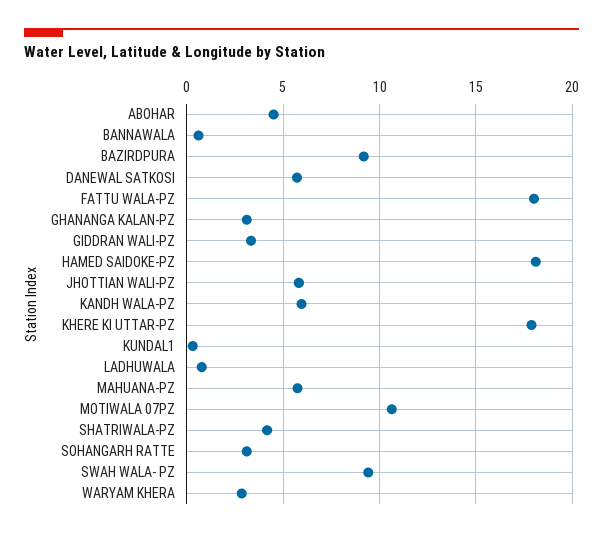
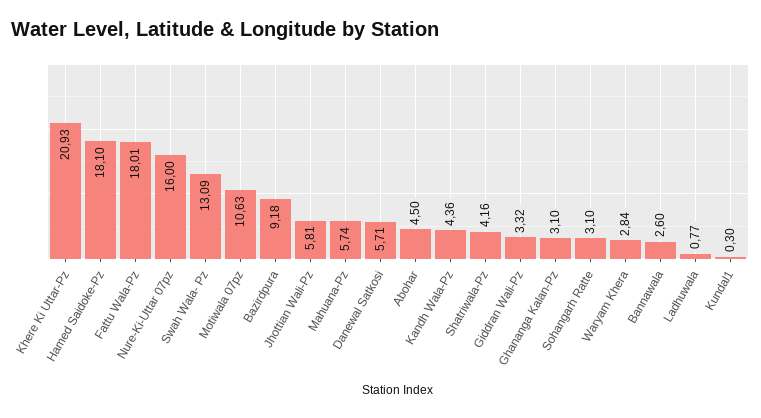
BANNAWALA: 0.5 -> 2.6
KANDH WALA-PZ: 6 -> 4.36
KHERE KI UTTAR-PZ: 18 -> 20.93
SWAH WALA- PZ: 9.5 -> 13.09
Nure-Ki-Uttar 07pz: none -> 16

